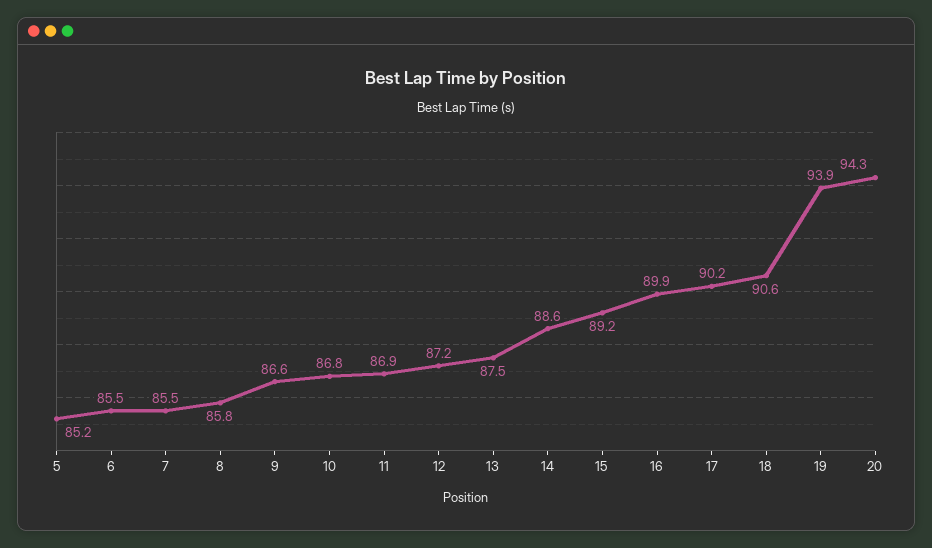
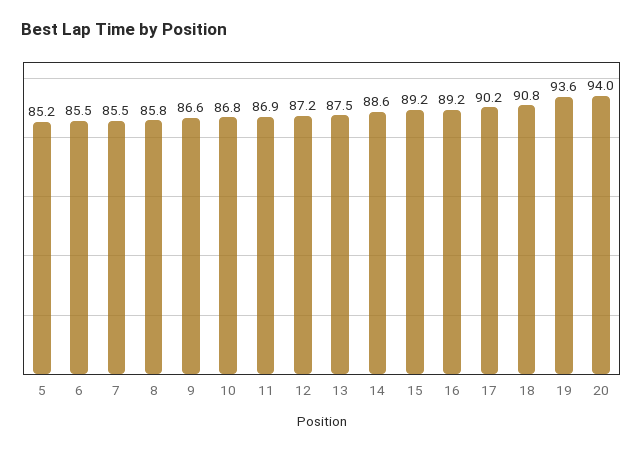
16: 89.9 -> 89.2
18: 90.6 -> 90.8
19: 93.9 -> 93.6
20: 94.3 -> 94

